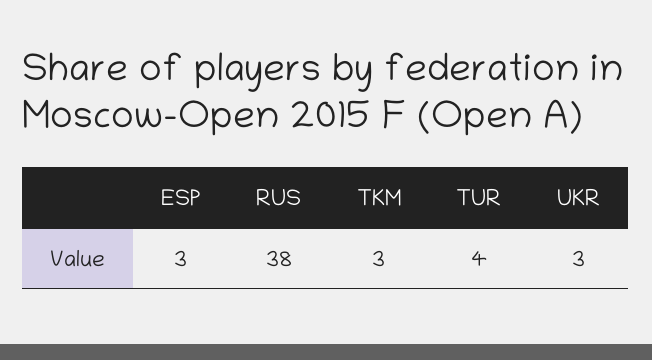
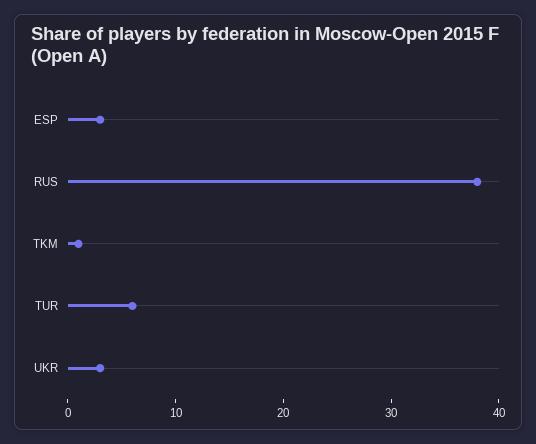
TKM: 3 -> 1
TUR: 4 -> 6

